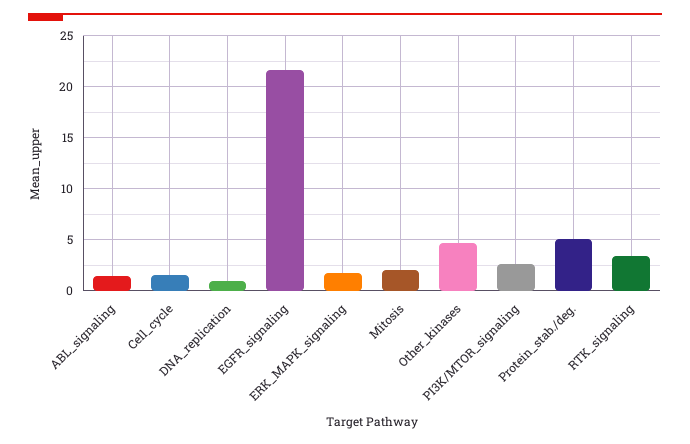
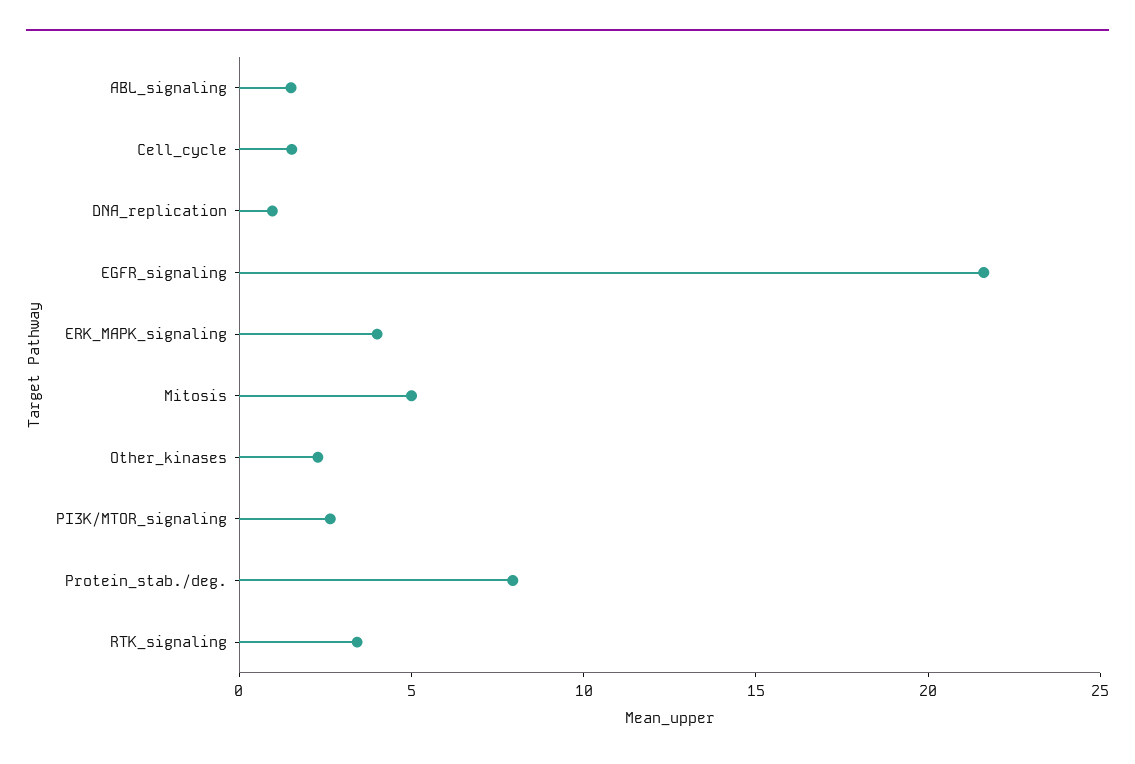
ERK_MAPK_signaling: 2 -> 4
Mitosis: 2 -> 5
Other_kinases: 5 -> 2
Protein_stab./deg.: 5 -> 8

